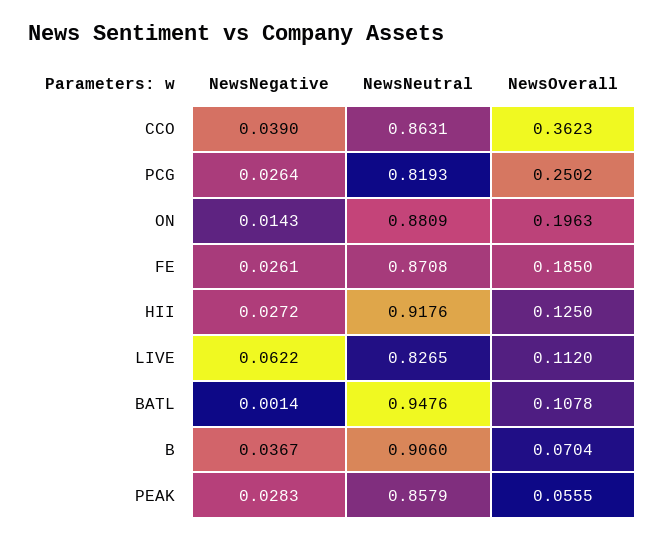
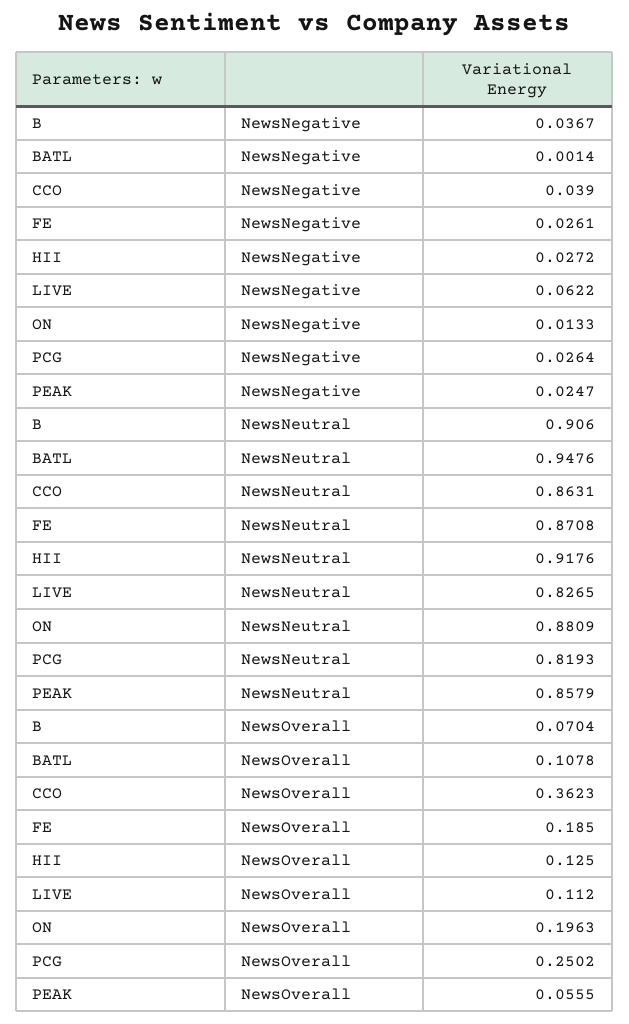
NewsNegative, ON: 0.0143 -> 0.0133
NewsNegative, PEAK: 0.0283 -> 0.0247

